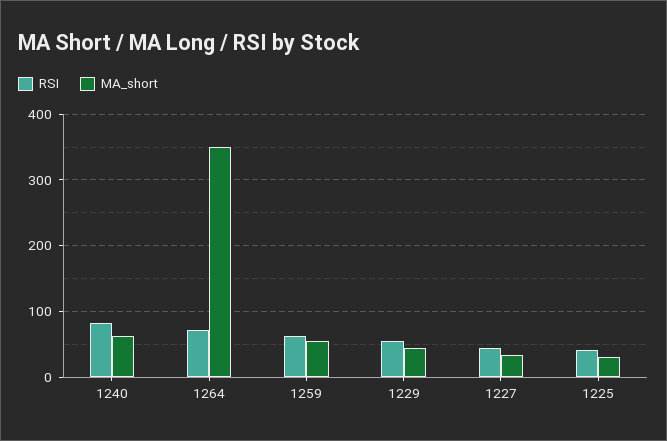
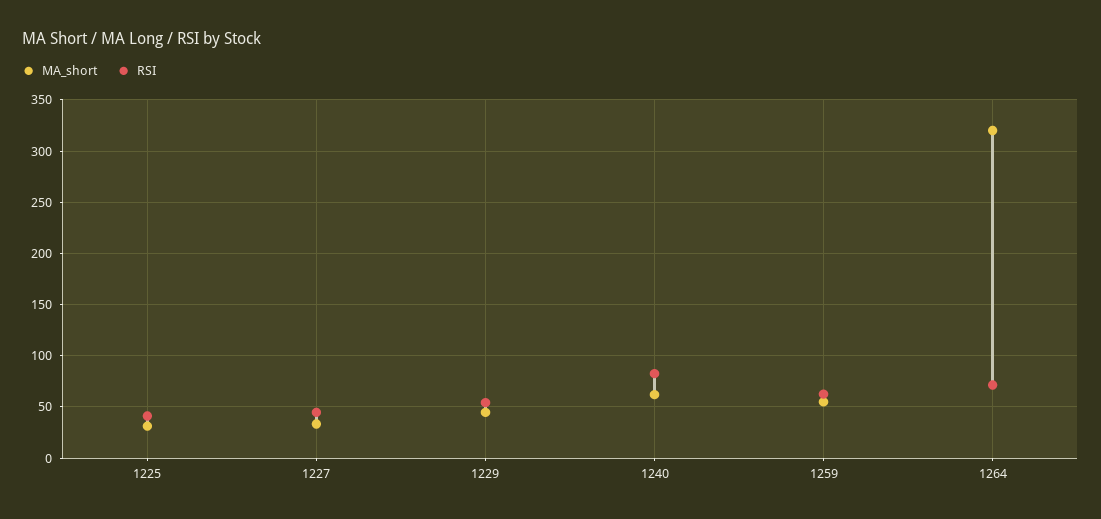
MA_short, 1264: 350 -> 320

